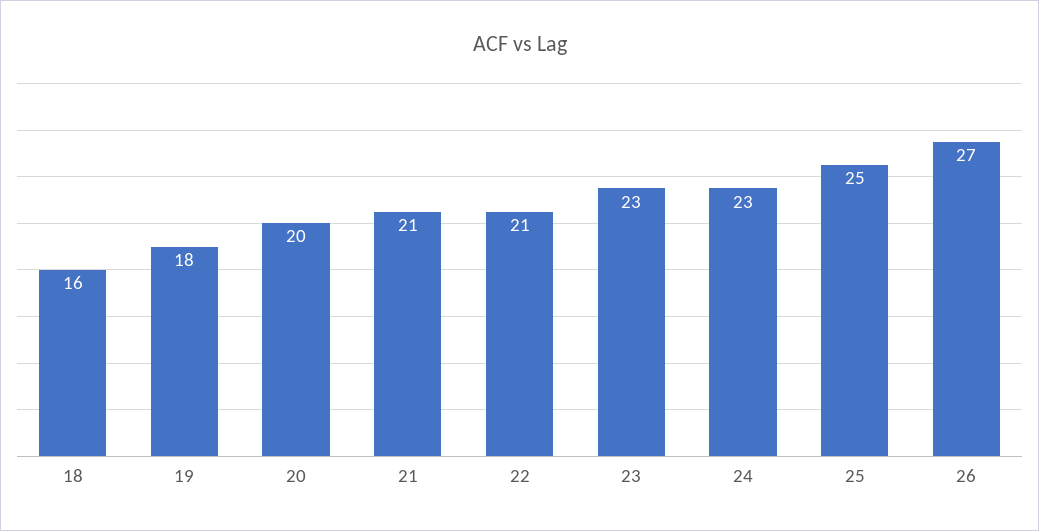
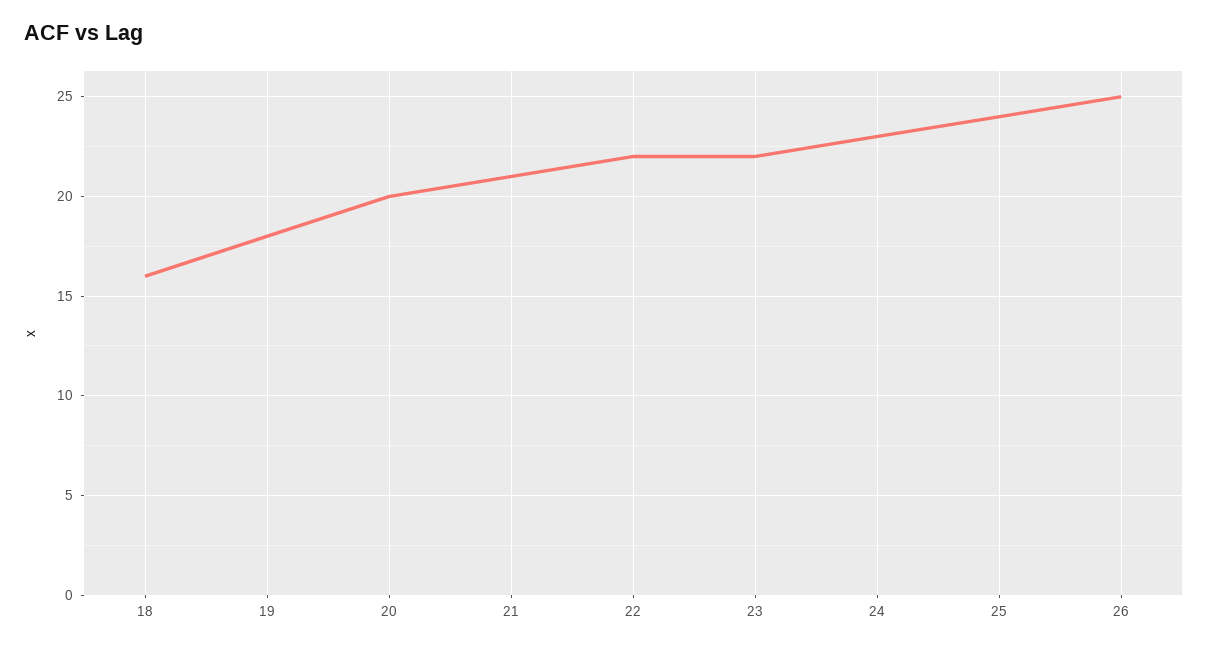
22: 21 -> 22
23: 23 -> 22
25: 25 -> 24
26: 27 -> 25

